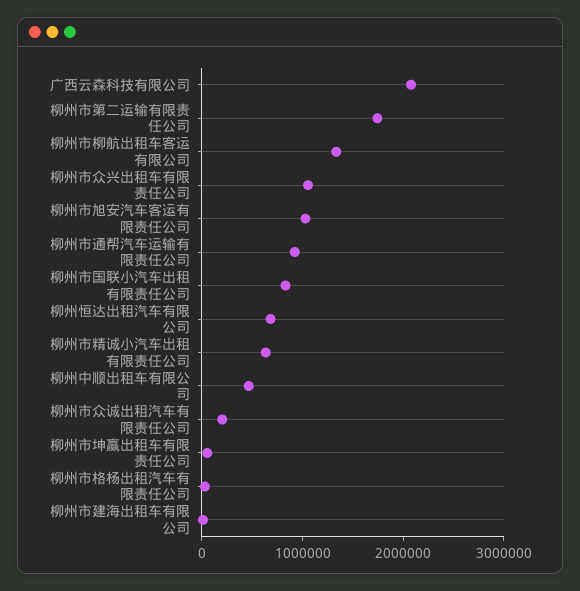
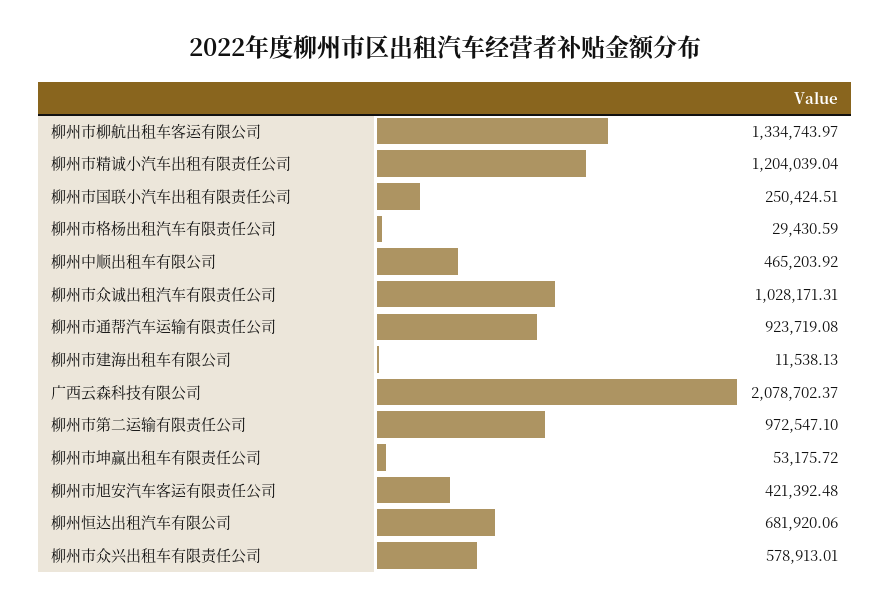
柳州市第二运输有限责任公司: 1800000 -> 972547.1
柳州市众兴出租车有限责任公司: 1000000 -> 578913.01
柳州市旭安汽车客运有限责任公司: 1000000 -> 421392.48
柳州市国联小汽车出租有限责任公司: 800000 -> 250424.51
柳州市精诚小汽车出租有限责任公司: 600000 -> 1204039.04
柳州市众诚出租汽车有限责任公司: 200000 -> 1028171.31

